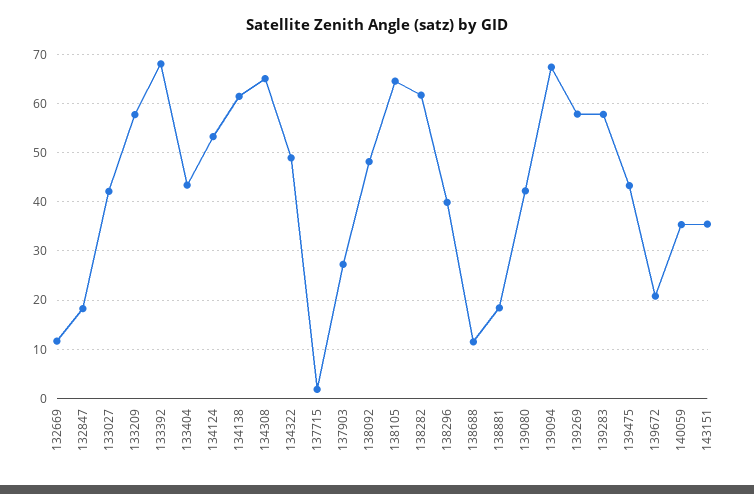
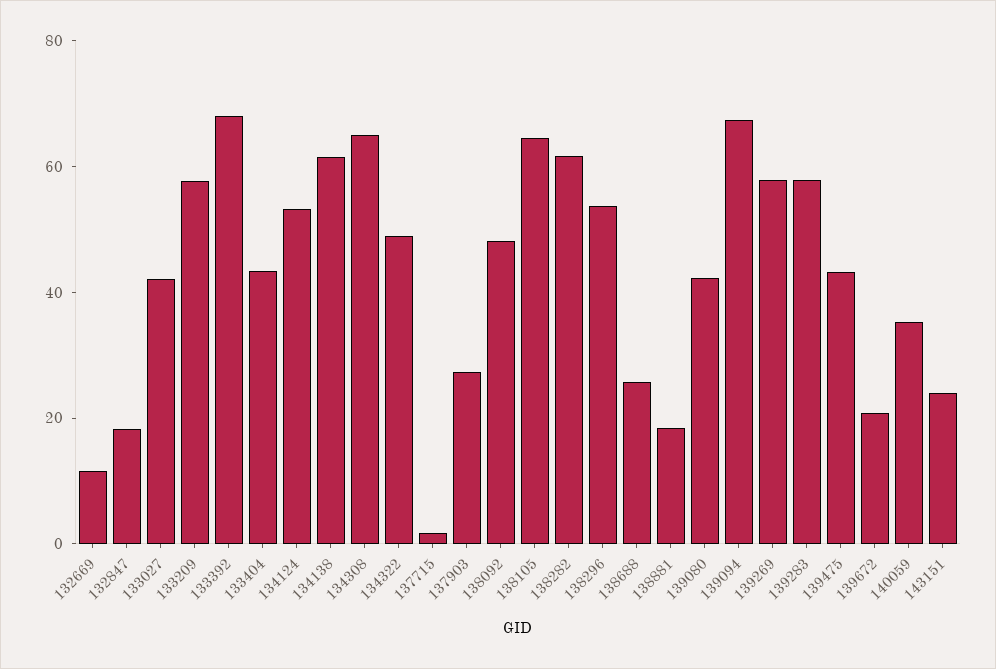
138296: 40 -> 55
138688: 12 -> 25
143151: 36 -> 25

